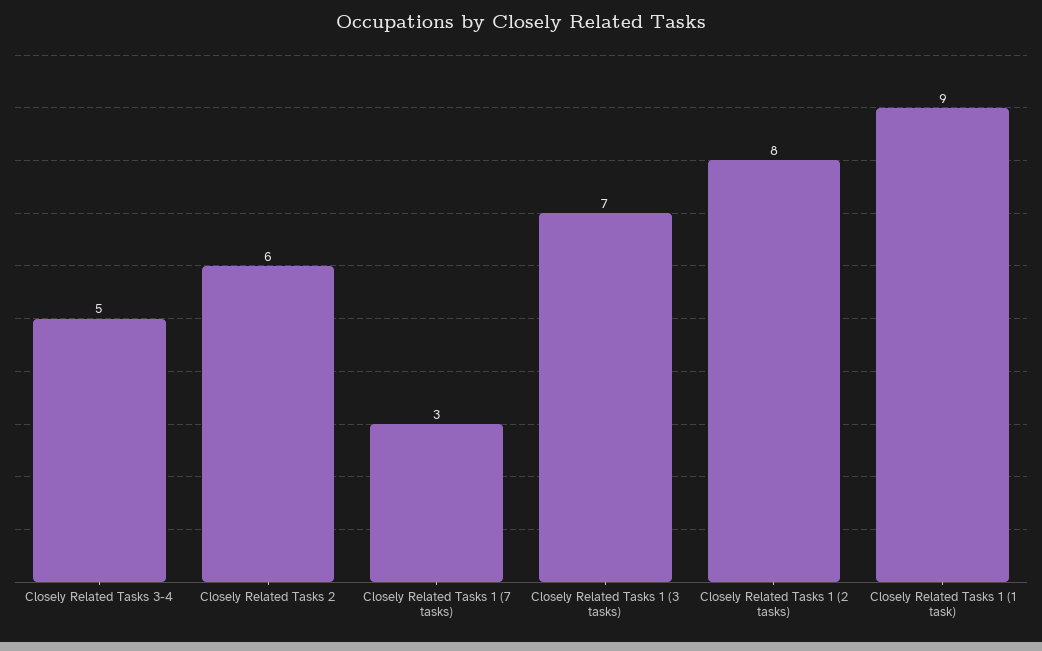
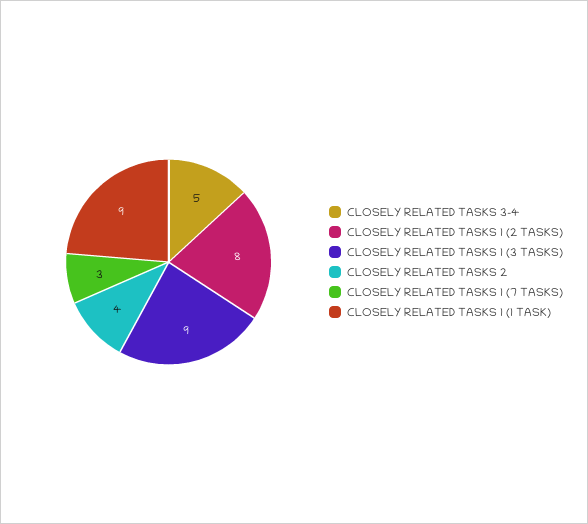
Closely Related Tasks 2: 6 -> 4
Closely Related Tasks 1 (3 tasks): 7 -> 9

